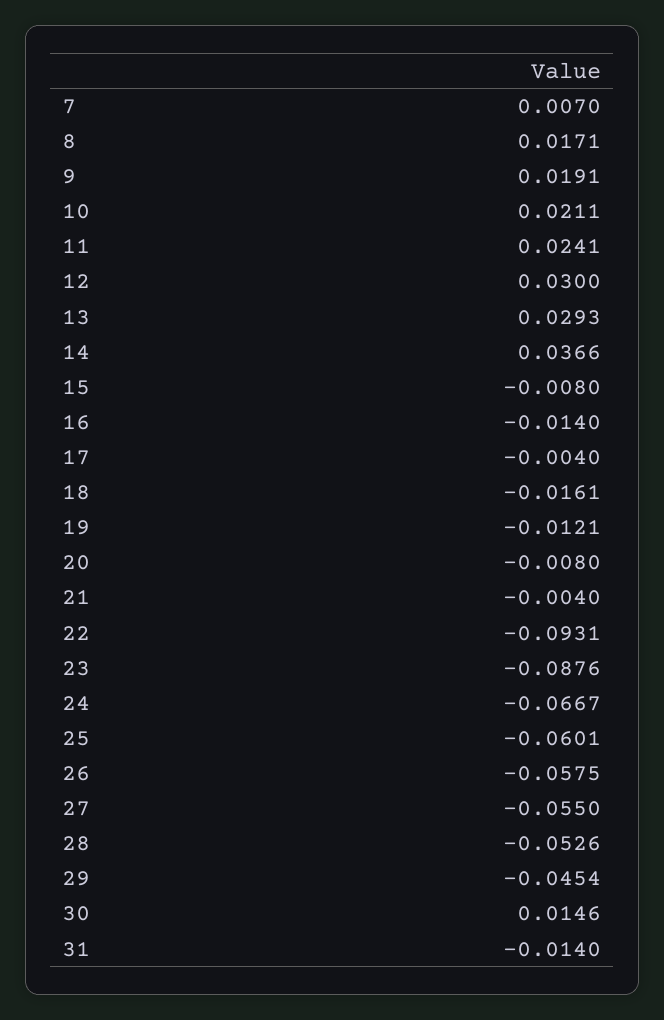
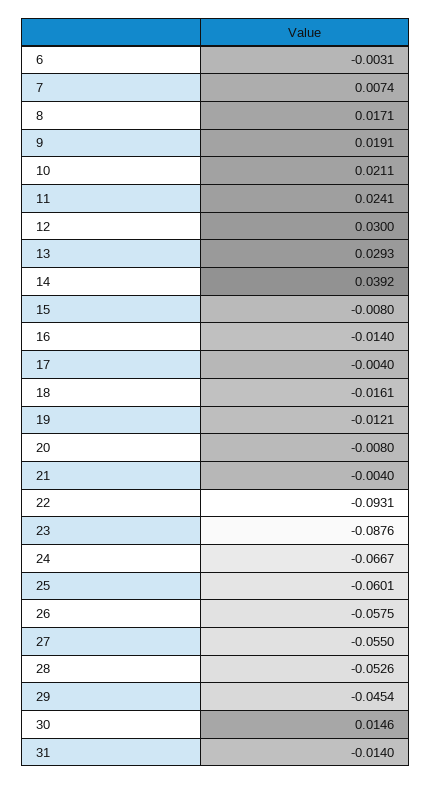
7: 0.007 -> 0.0074
14: 0.0366 -> 0.0392
6: none -> -0.0031

